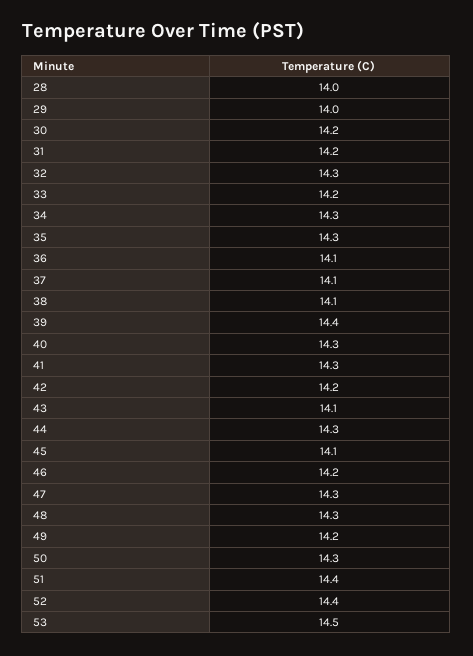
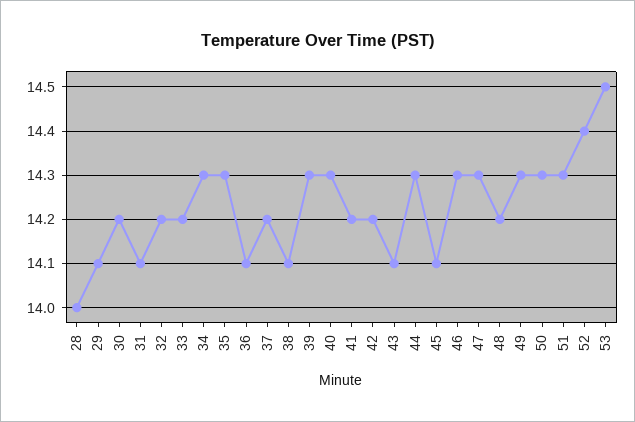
29: 14 -> 14.1
31: 14.2 -> 14.1
32: 14.3 -> 14.2
37: 14.1 -> 14.2
39: 14.4 -> 14.3
41: 14.3 -> 14.2
46: 14.2 -> 14.3
48: 14.3 -> 14.2
49: 14.2 -> 14.3
51: 14.4 -> 14.3

